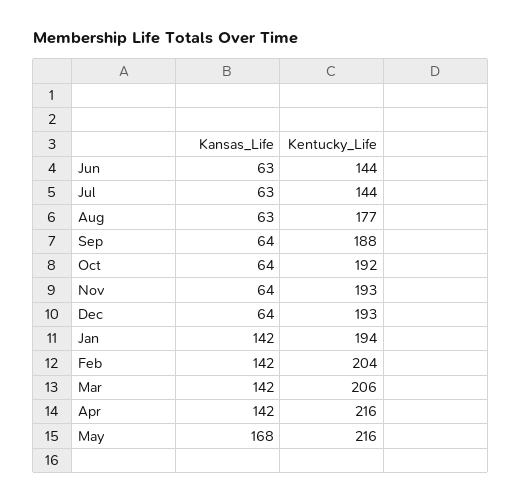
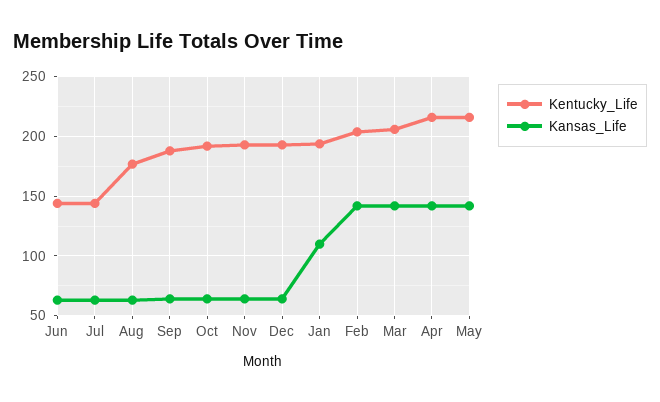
Kansas_Life, Jan: 142 -> 110
Kansas_Life, May: 168 -> 140

